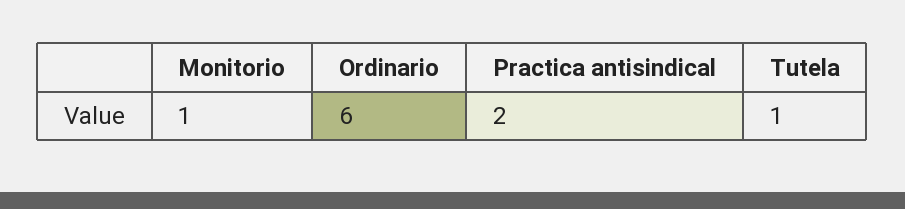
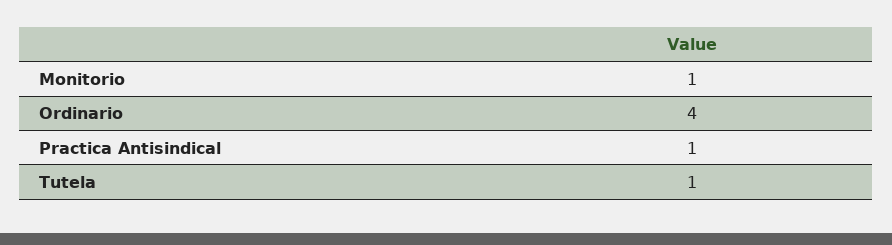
Ordinario: 6 -> 4
Practica antisindical: 2 -> 1

